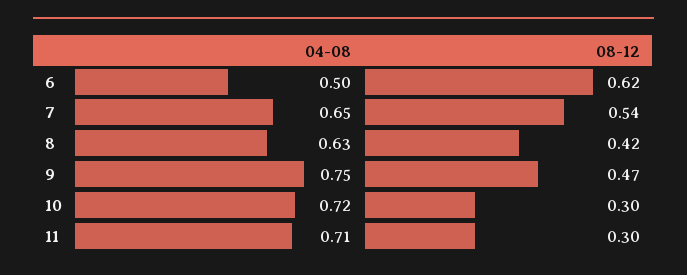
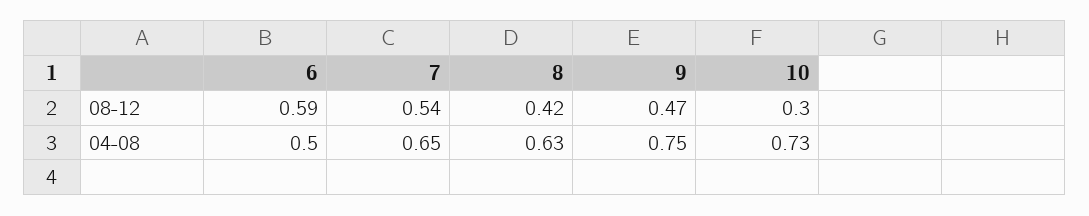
08-12, 6: 0.62 -> 0.59
04-08, 10: 0.72 -> 0.73
04-08, 11: 0.71 -> none
08-12, 11: 0.3 -> none

